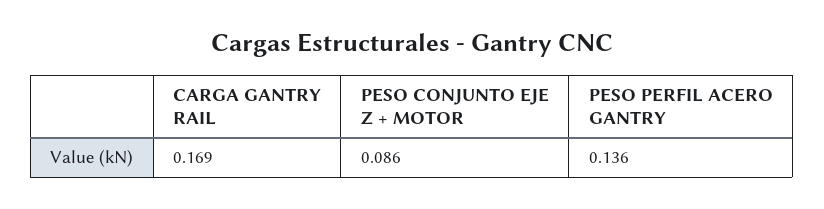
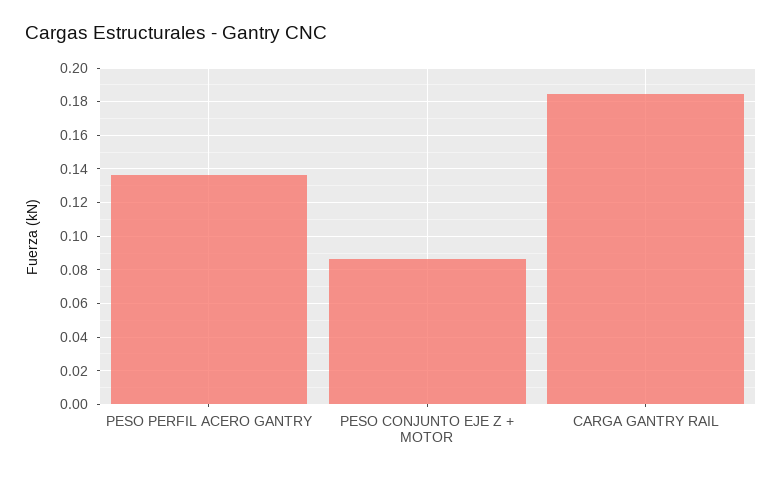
CARGA GANTRY RAIL: 0.169 -> 0.185

